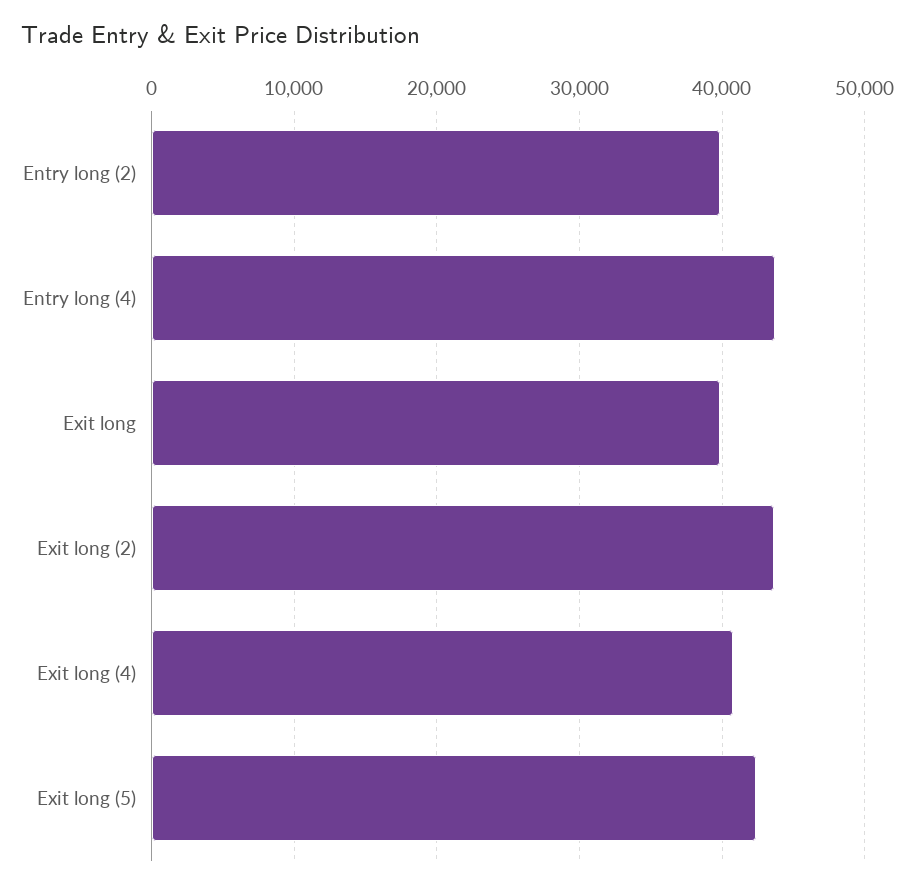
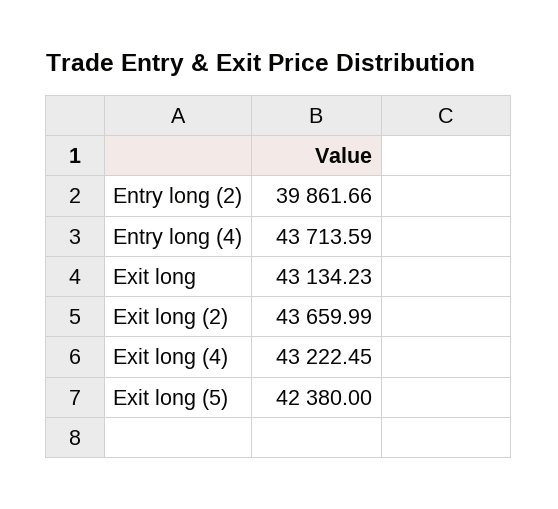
Exit long: 40000 -> 43134.23
Exit long (4): 41000 -> 43222.45

